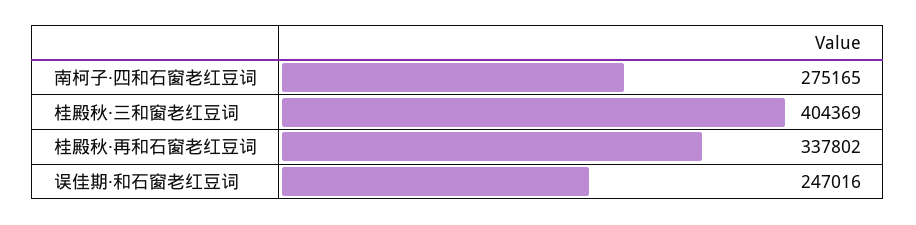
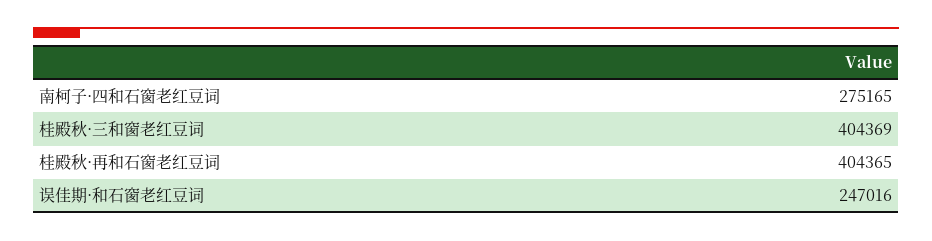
桂殿秋·再和石窗老红豆词: 337802 -> 404365

